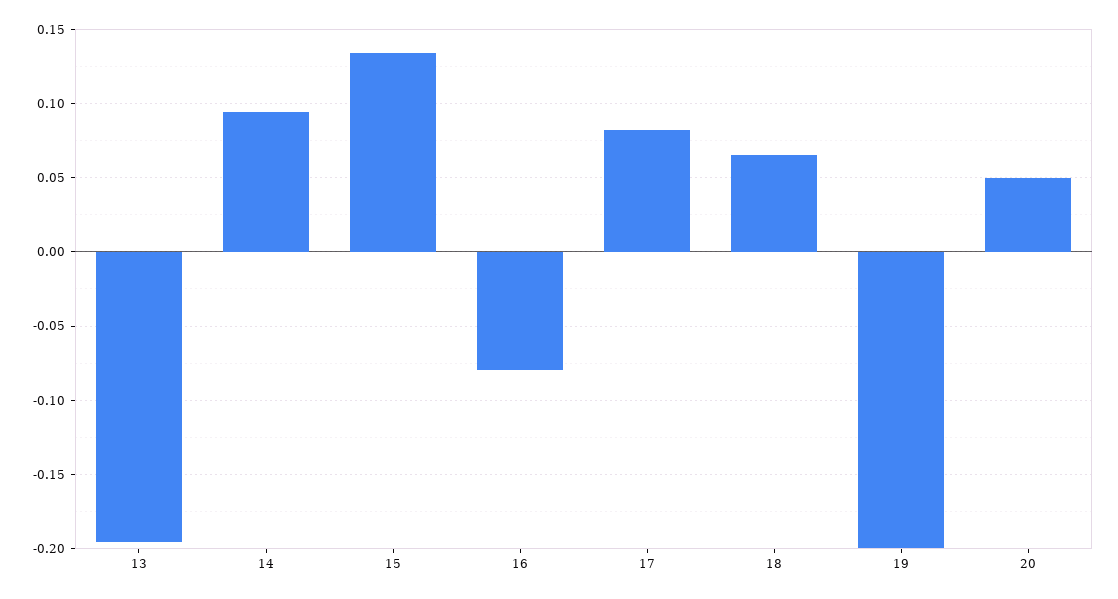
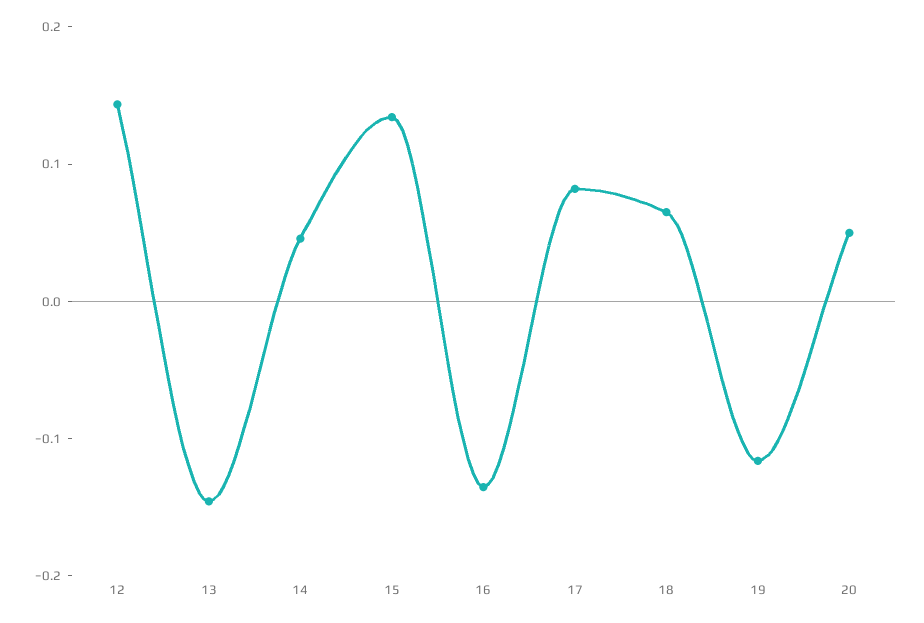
13: -0.195 -> -0.14
14: 0.095 -> 0.04
16: -0.08 -> -0.14
19: -0.2 -> -0.12
12: none -> 0.14

